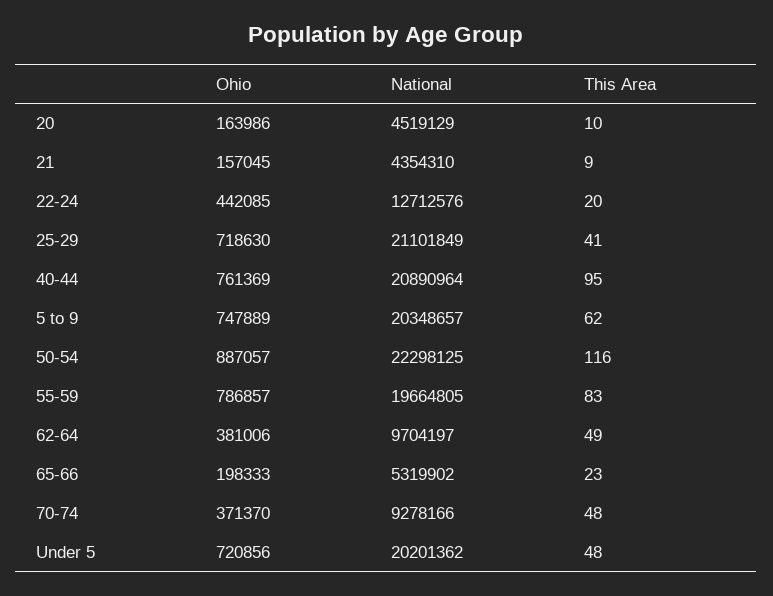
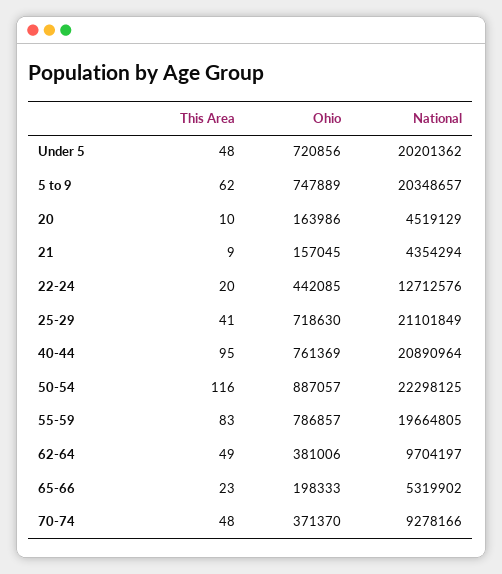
National, 21: 4354310 -> 4354294

